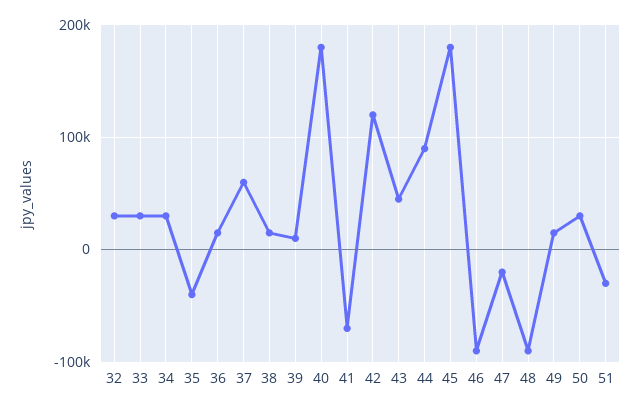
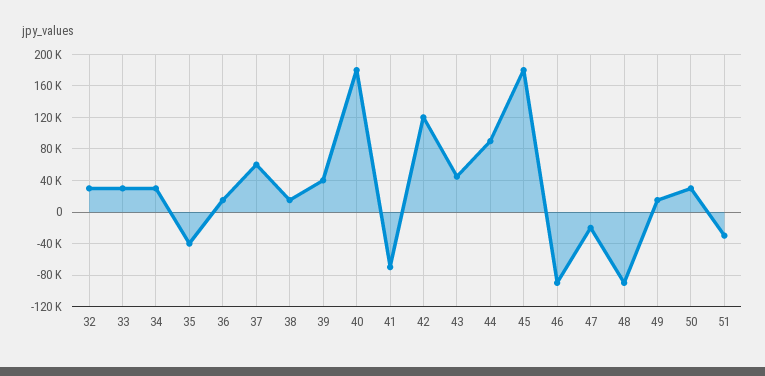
39: 10000 -> 40000

